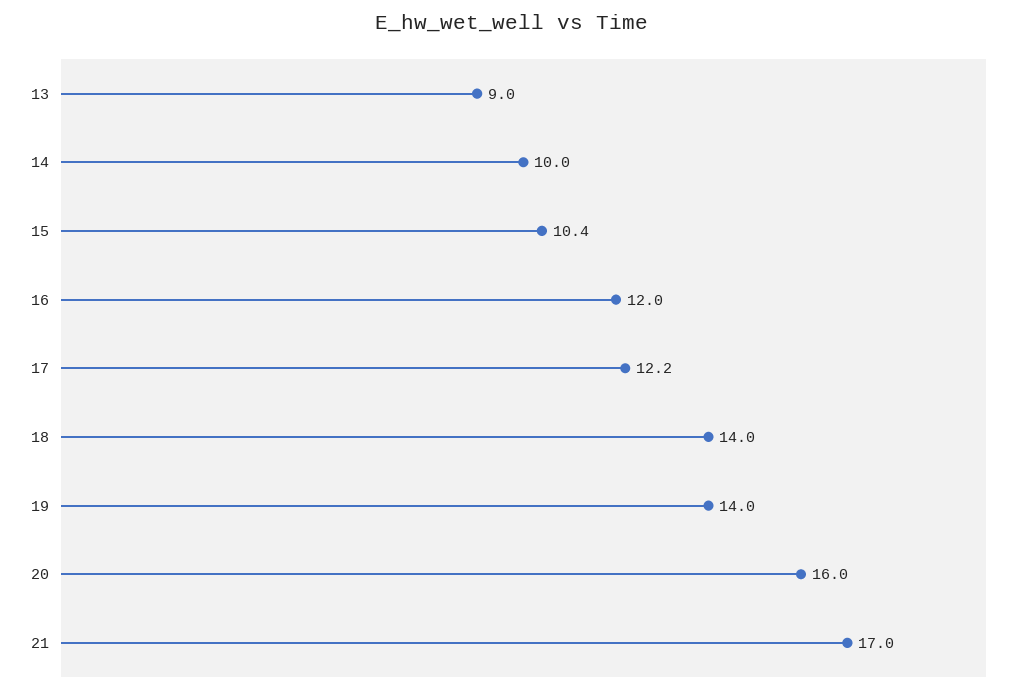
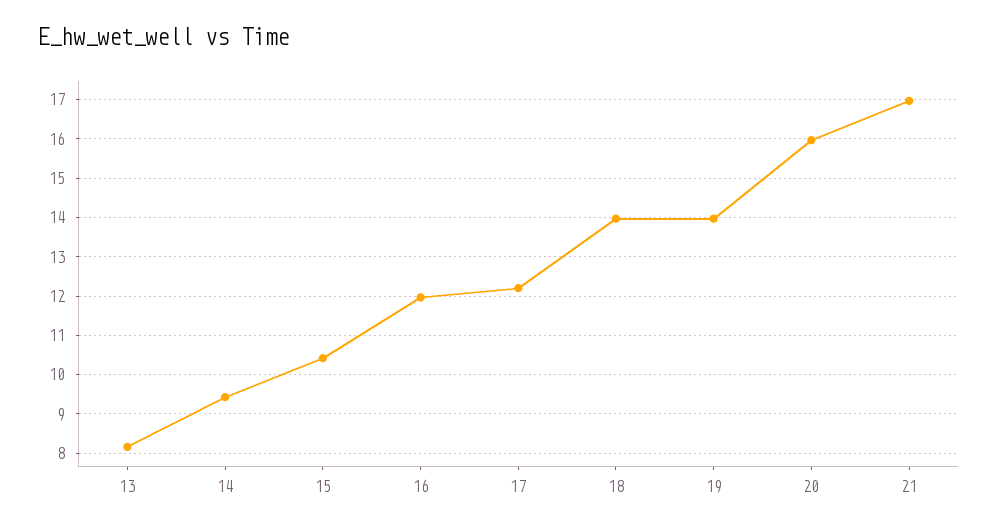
13: 9 -> 8.2
14: 10 -> 9.4

